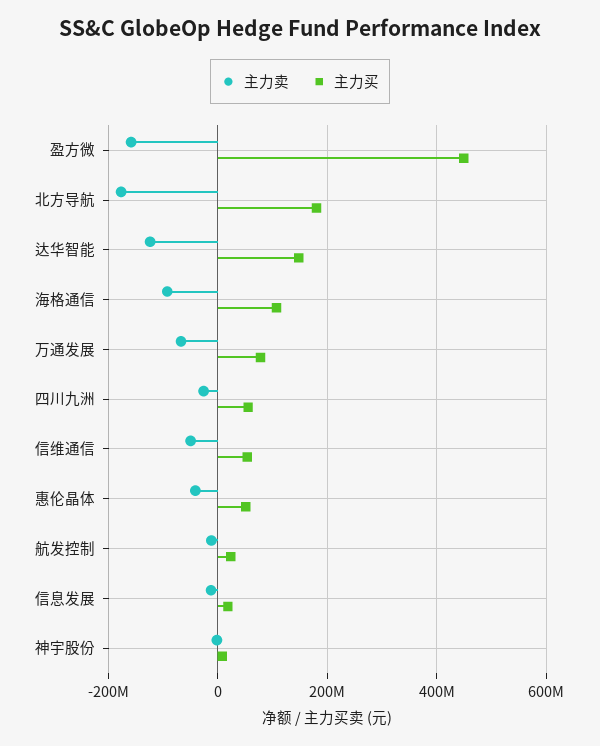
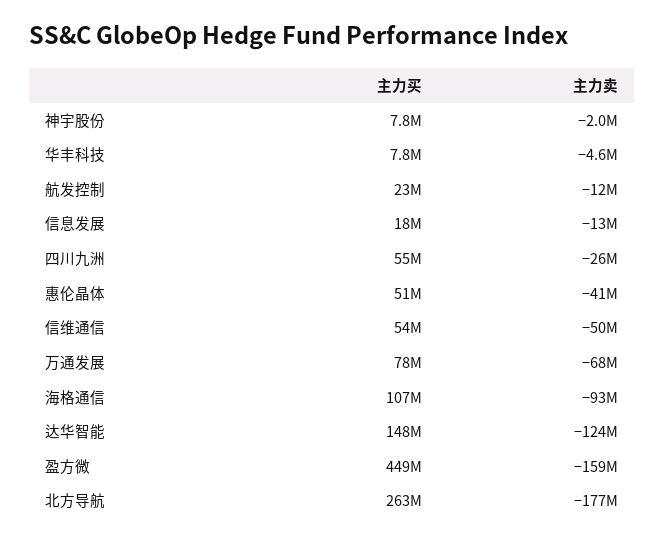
主力买, 北方导航: 180000000 -> 263000000
主力买, 华丰科技: none -> 7800000
主力卖, 华丰科技: none -> -4600000

